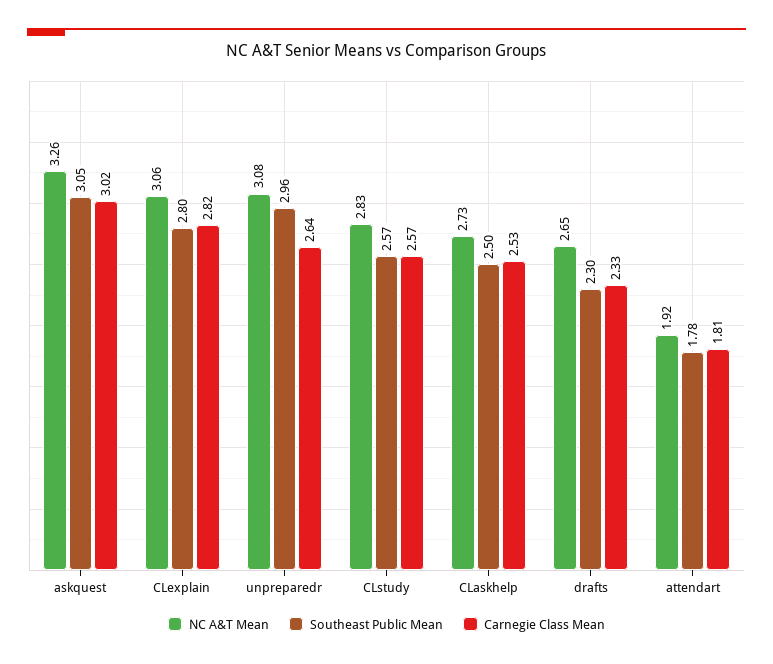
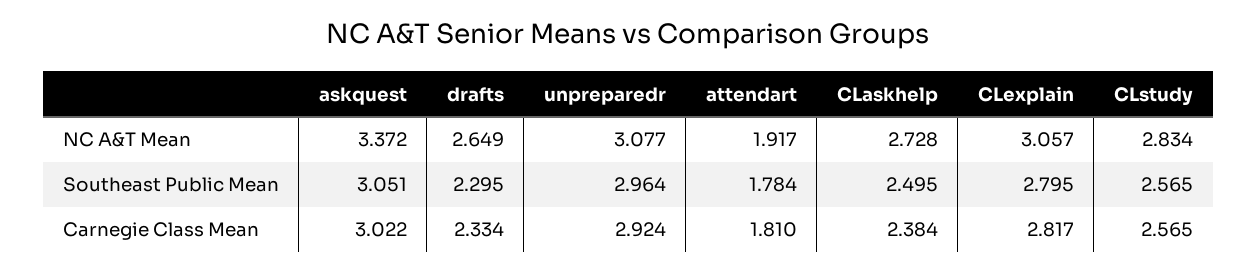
NC A&T Mean, askquest: 3.26 -> 3.372
Carnegie Class Mean, unpreparedr: 2.64 -> 2.924
Carnegie Class Mean, CLaskhelp: 2.53 -> 2.384

